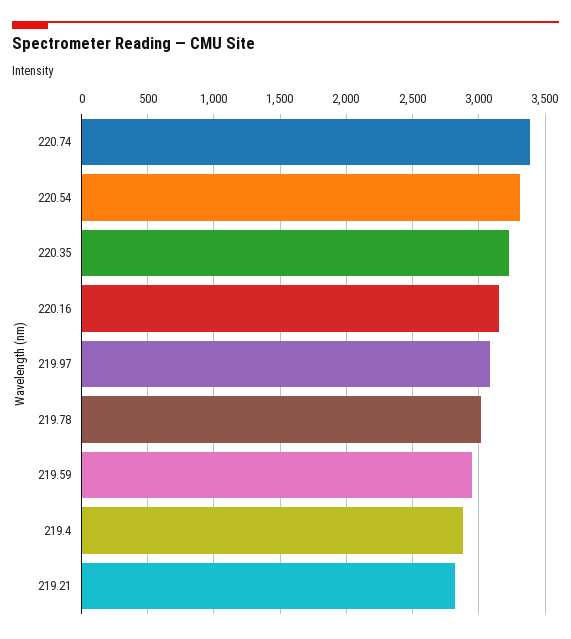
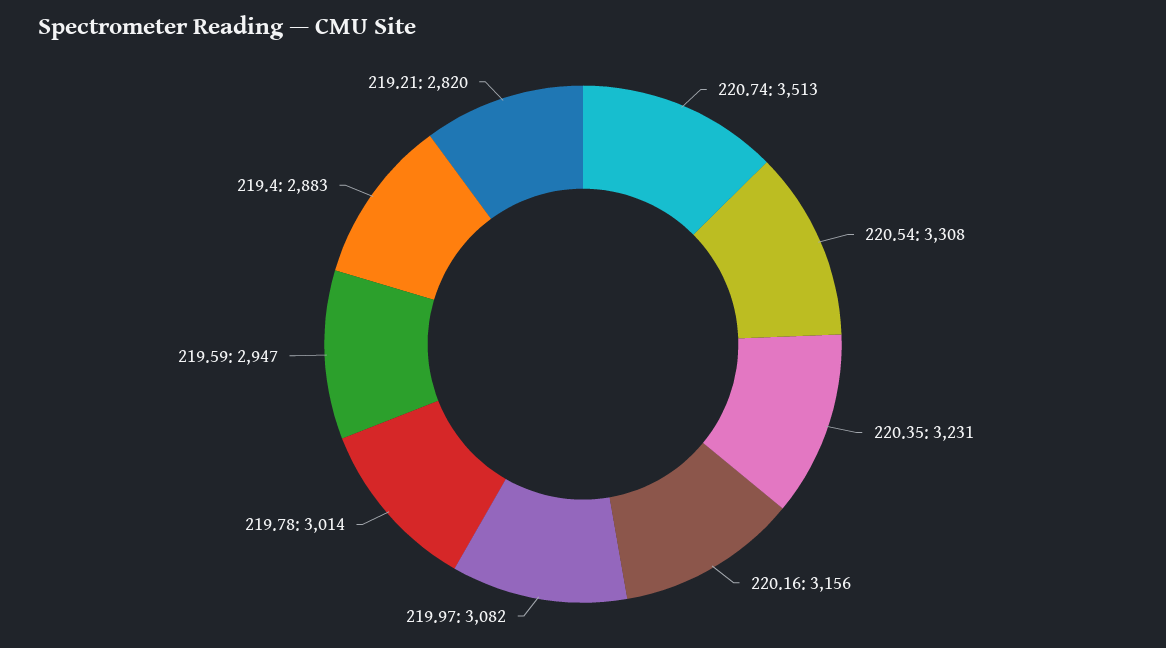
220.74: 3400 -> 3513

